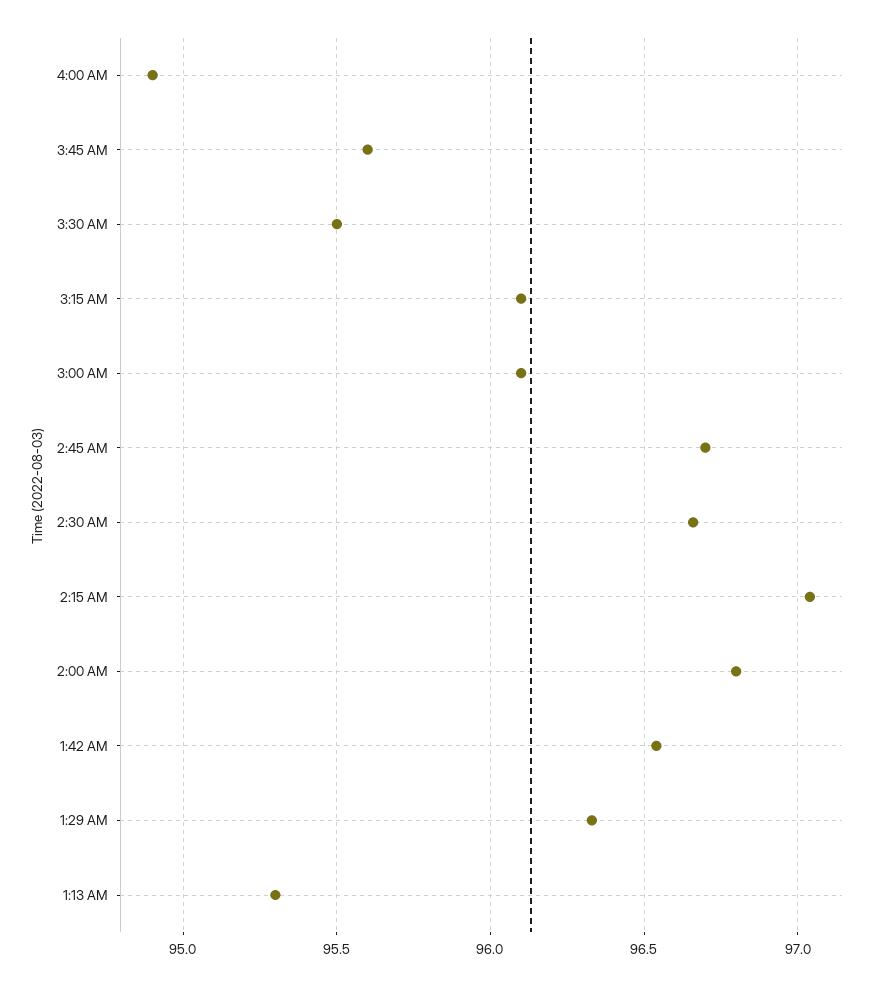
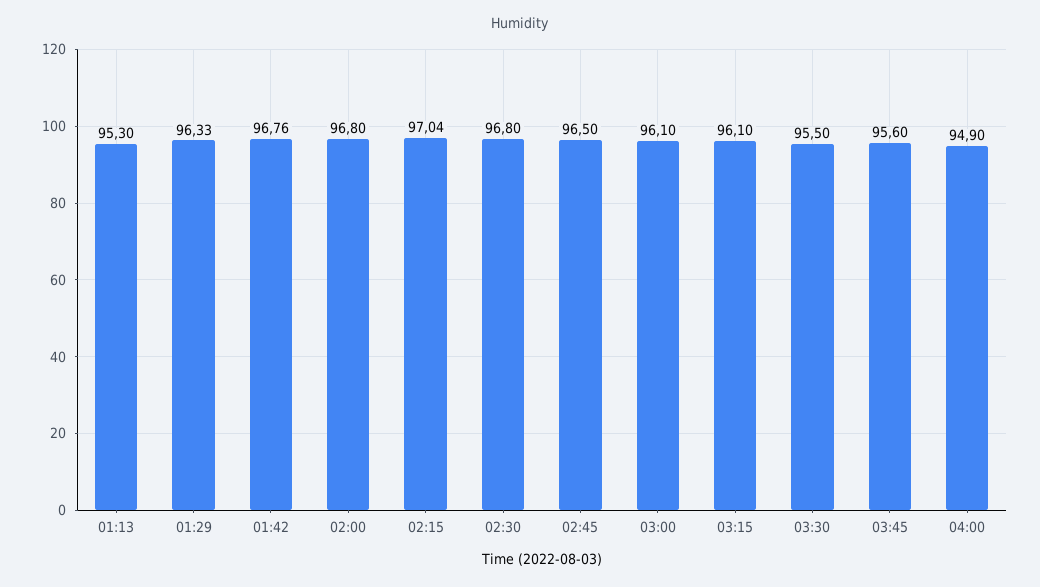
2:45 AM: 96.7 -> 96.5
2:30 AM: 96.65 -> 96.8
1:42 AM: 96.55 -> 96.76

